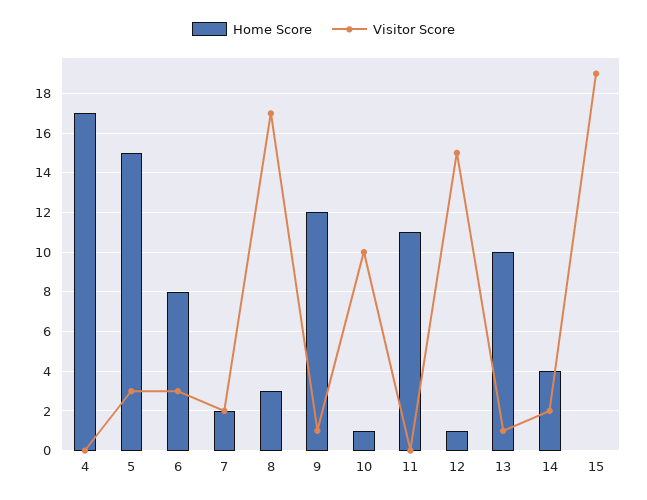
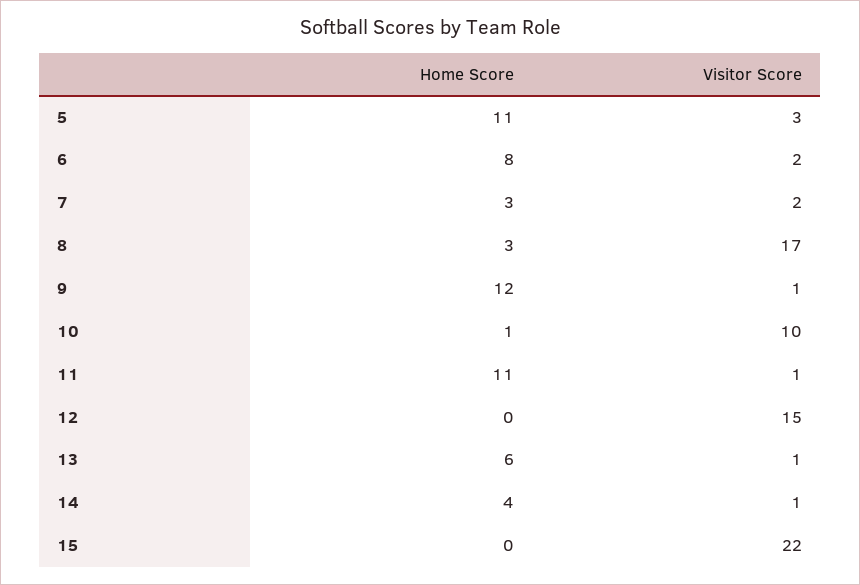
Home Score, 4: 17 -> none
Visitor Score, 4: 0 -> none
Home Score, 5: 15 -> 11
Visitor Score, 6: 3 -> 2
Home Score, 7: 2 -> 3
Visitor Score, 11: 0 -> 1
Home Score, 12: 1 -> 0
Home Score, 13: 10 -> 6
Visitor Score, 14: 2 -> 1
Visitor Score, 15: 19 -> 22

